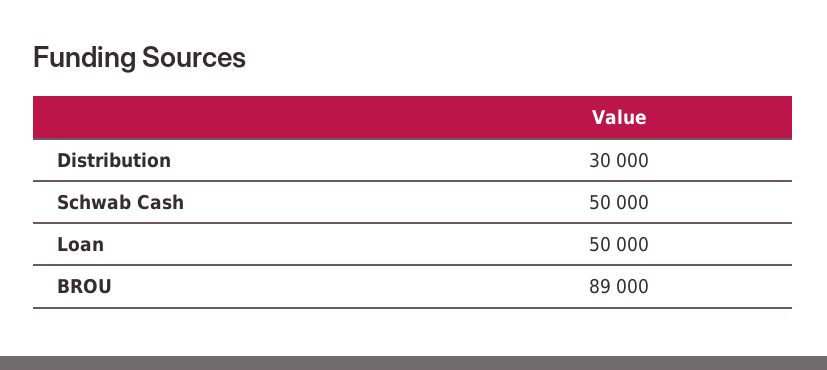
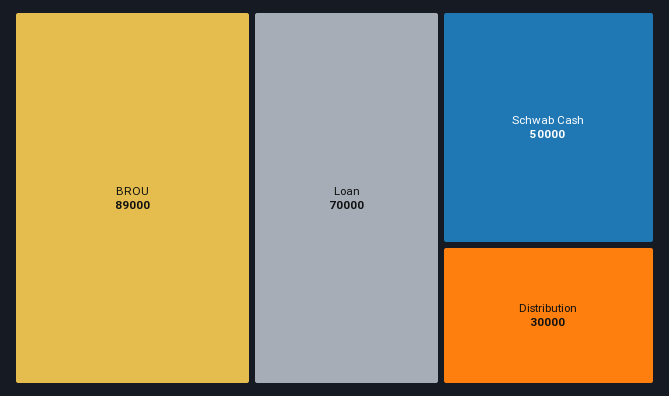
Loan: 50000 -> 70000

